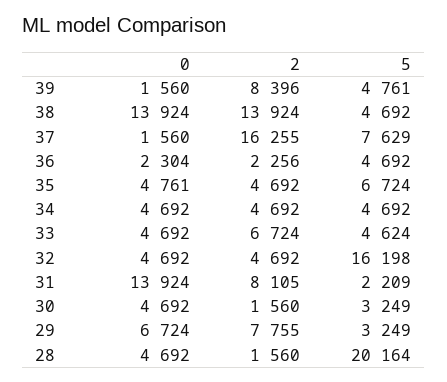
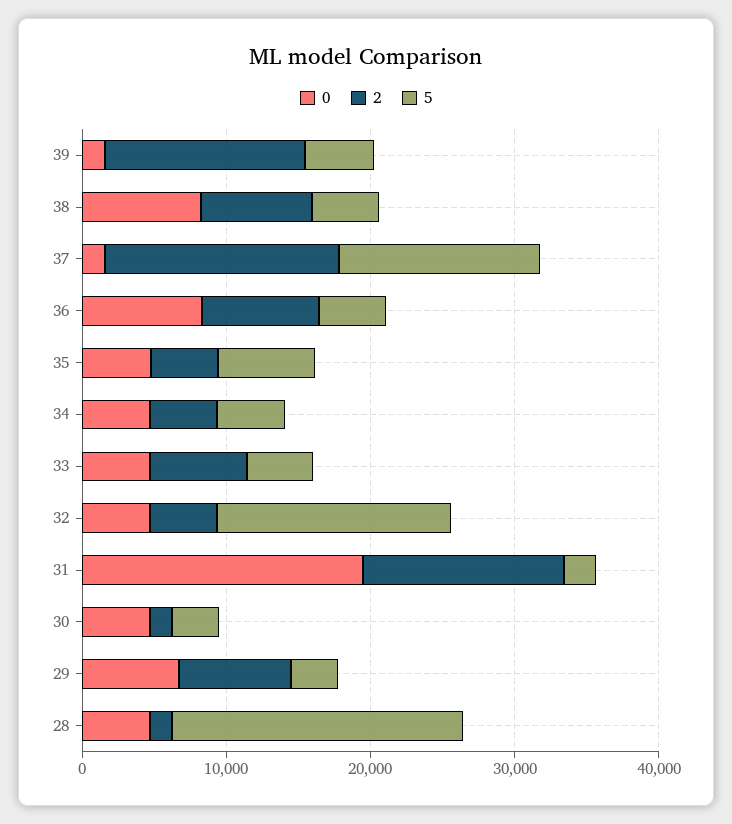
2, 39: 8396 -> 14000
0, 38: 13924 -> 8000
2, 38: 13924 -> 8000
5, 37: 7629 -> 14000
0, 36: 2304 -> 8000
2, 36: 2256 -> 8000
0, 31: 13924 -> 20000
2, 31: 8105 -> 14000

